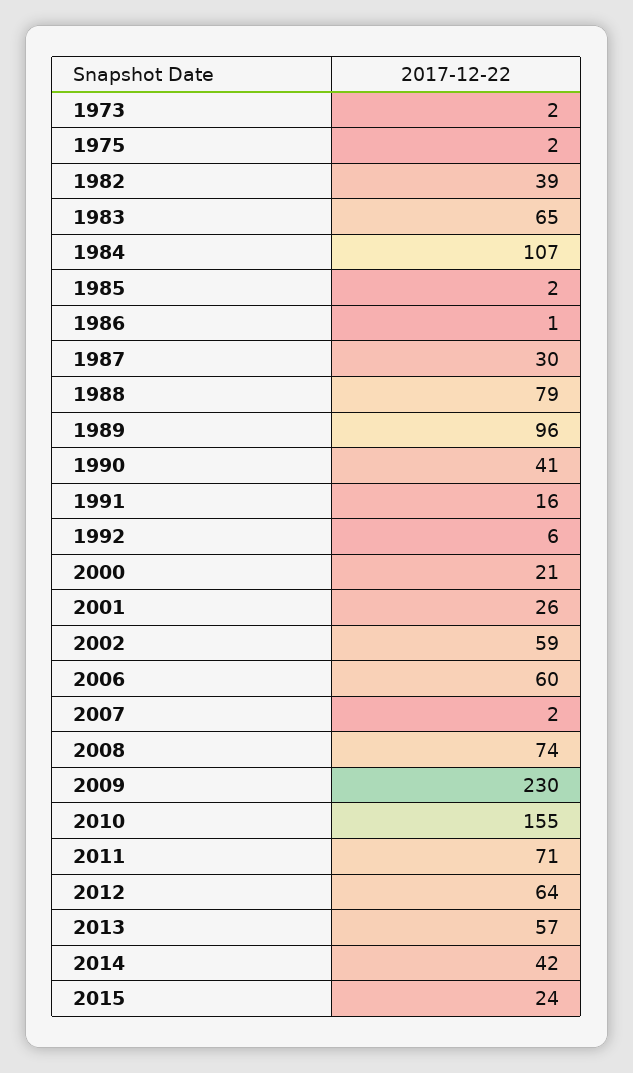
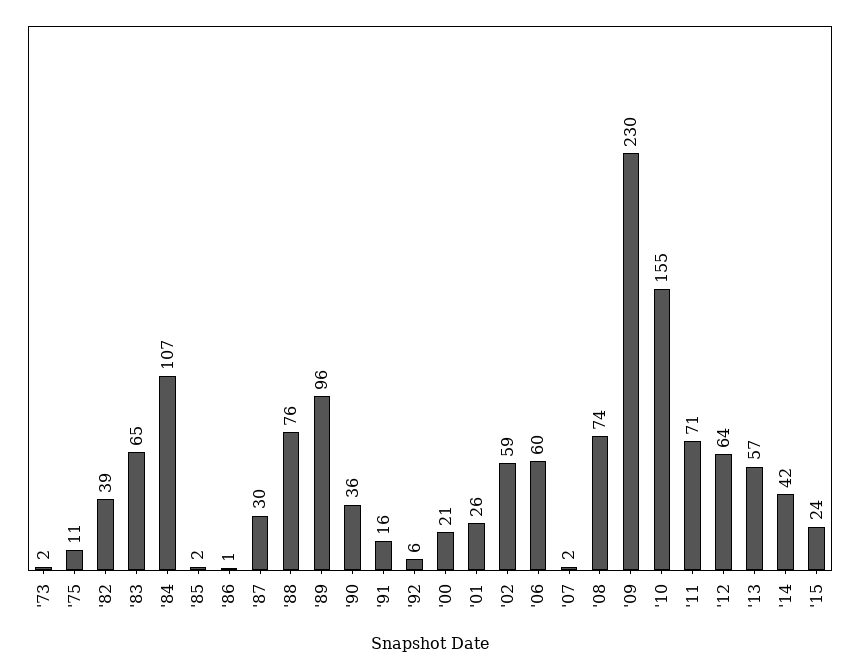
1975: 2 -> 11
1988: 79 -> 76
1990: 41 -> 36

